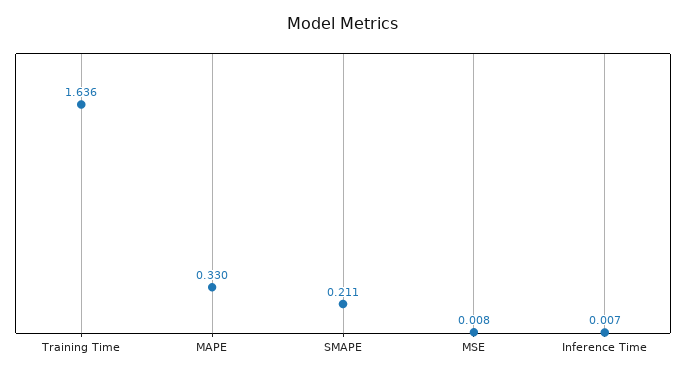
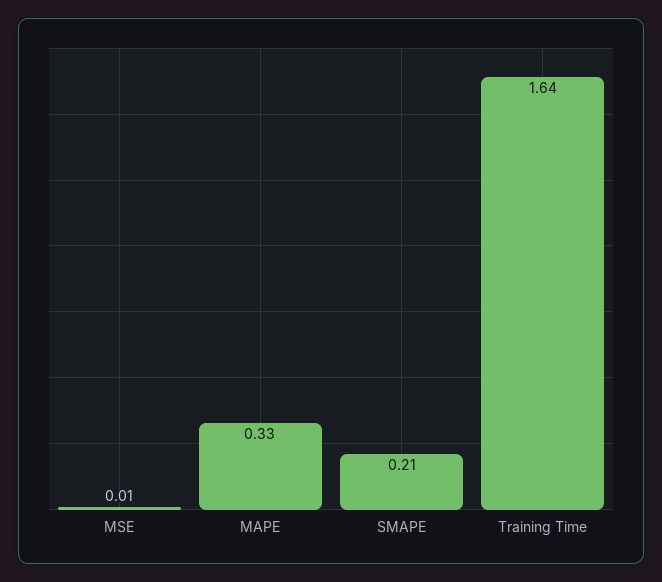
Inference Time: 0.007 -> none

